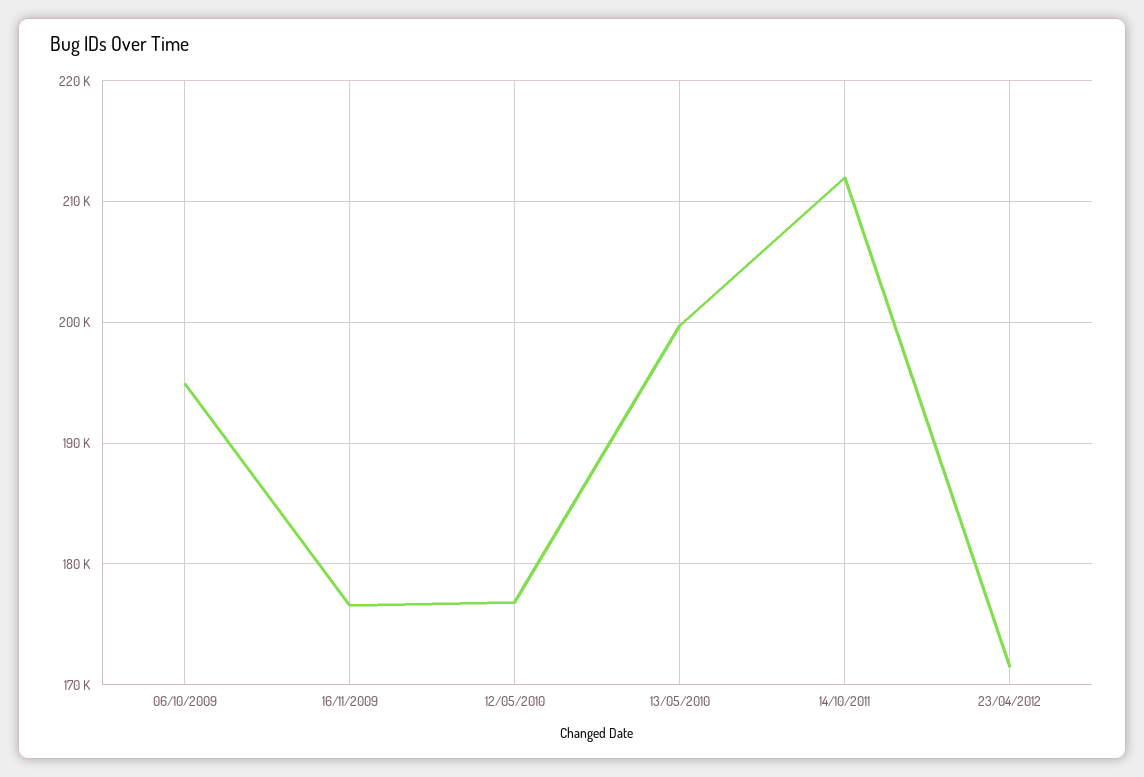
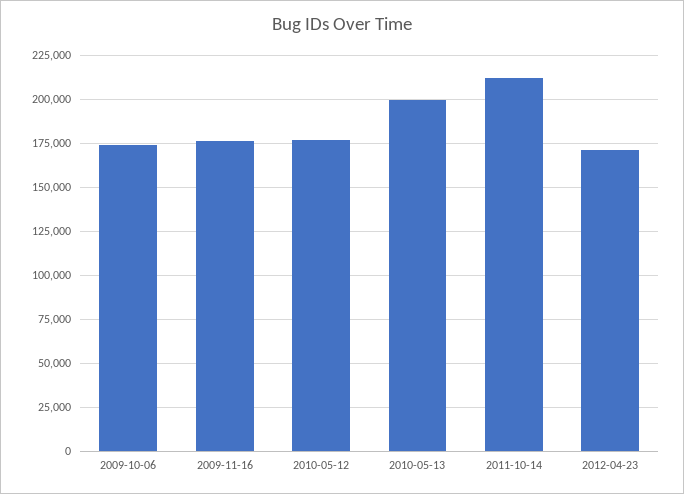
06/10/2009: 195000 -> 175000

